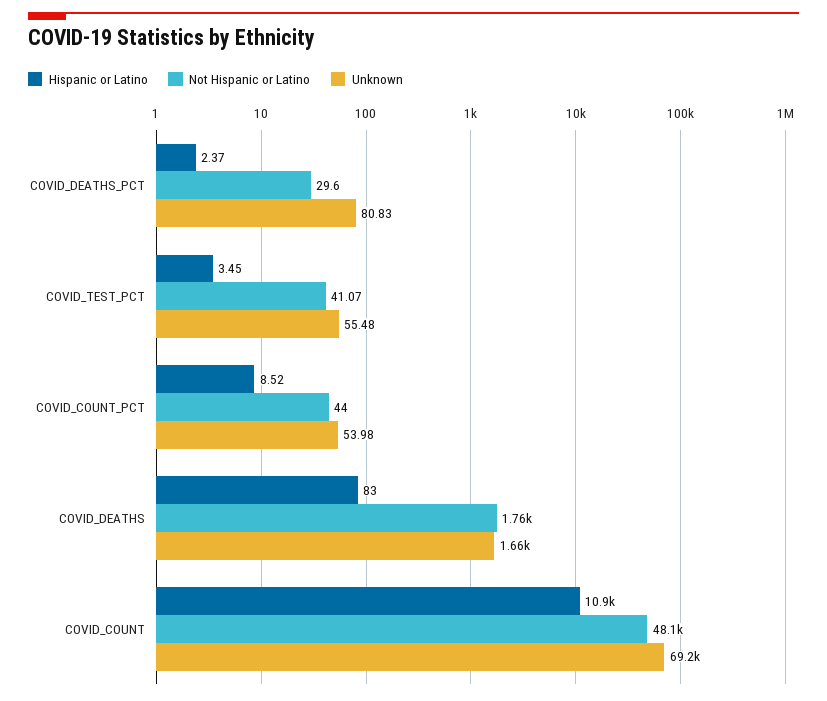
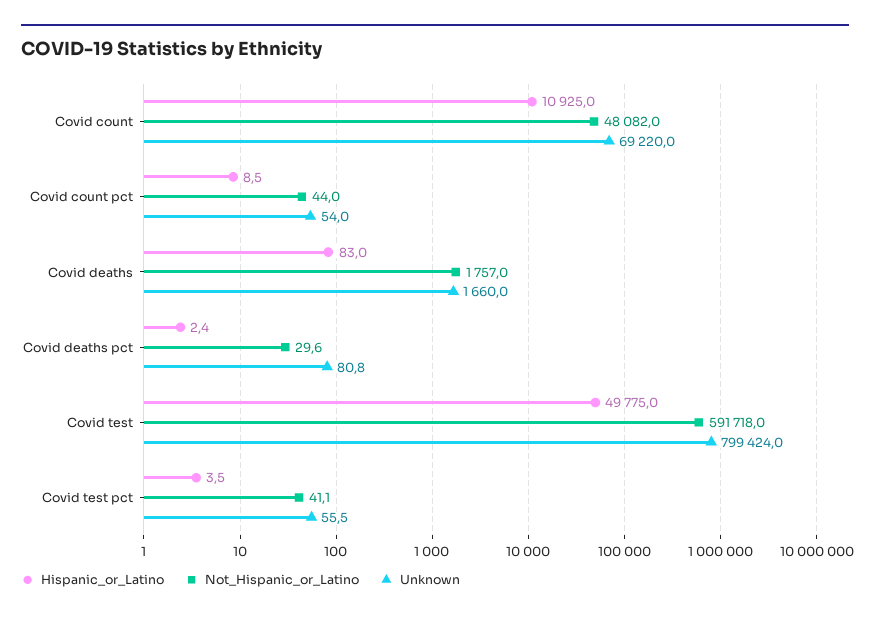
Hispanic or Latino, Covid test: none -> 49775
Not Hispanic or Latino, Covid test: none -> 591718
Unknown, Covid test: none -> 799424

